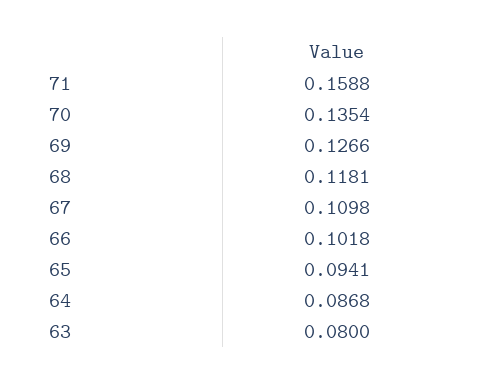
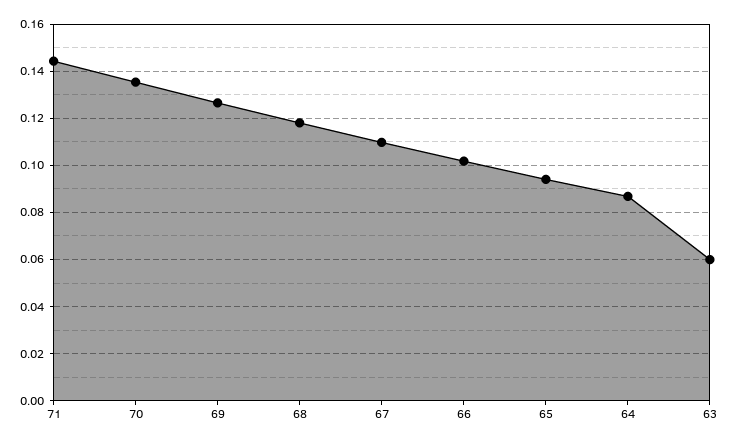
71: 0.1588 -> 0.145
63: 0.08 -> 0.06

